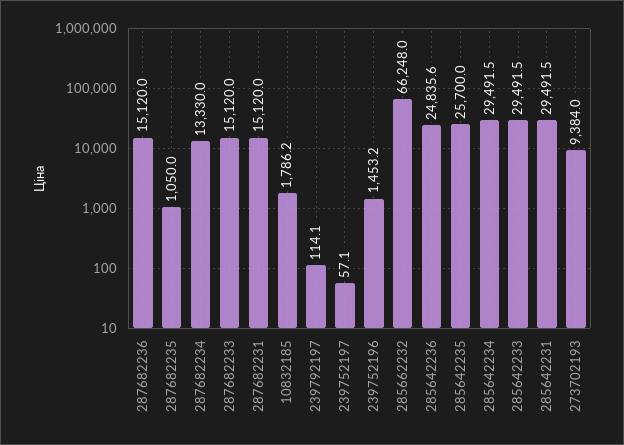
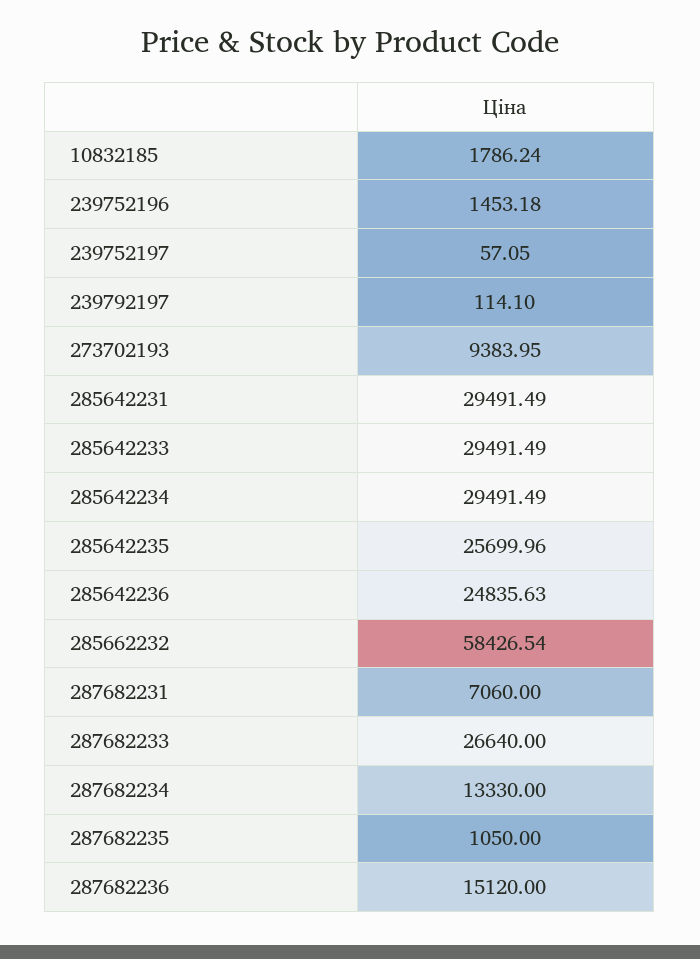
287682233: 15120 -> 26640
287682231: 15120 -> 7060
285662232: 66248 -> 58426.54

